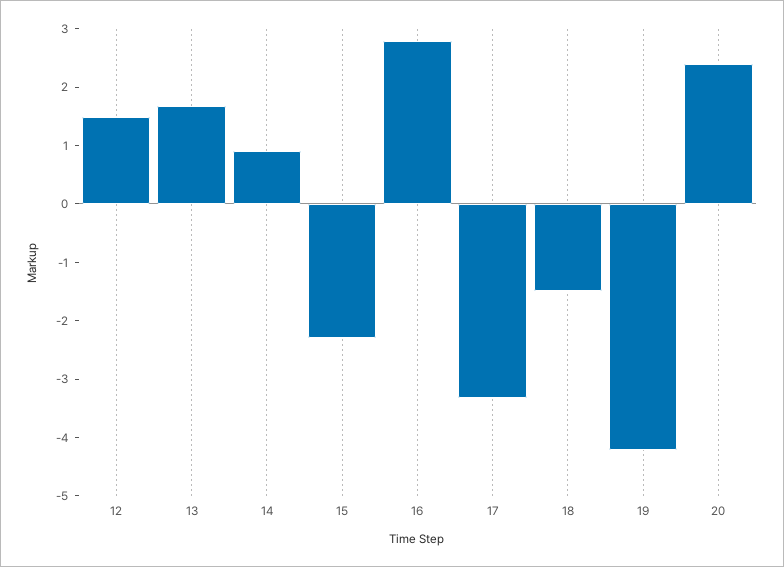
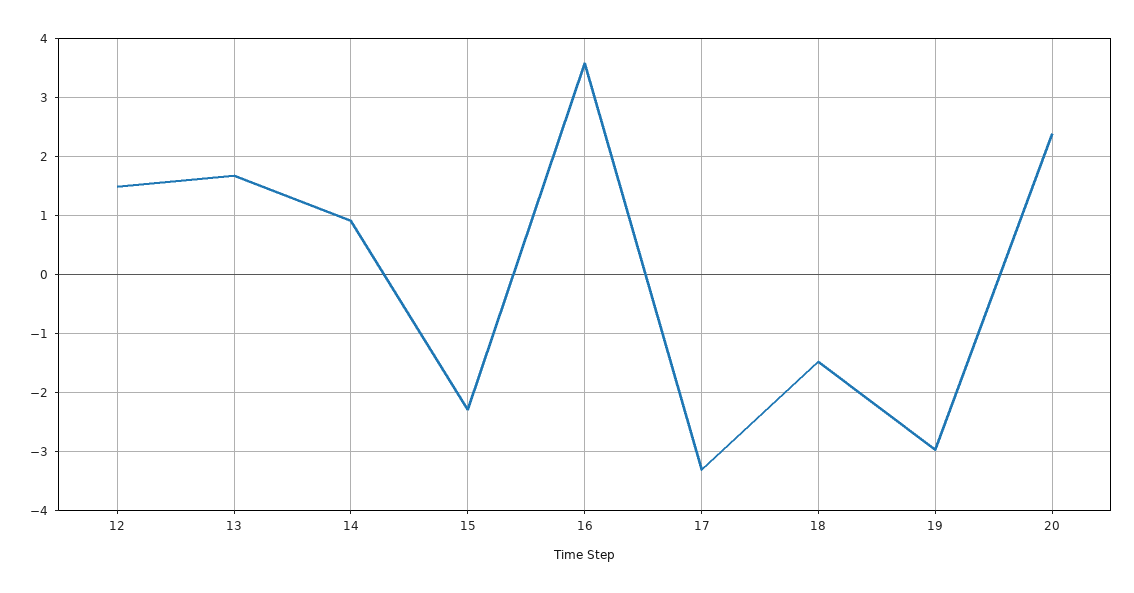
16: 2.8 -> 3.6
19: -4.2 -> -3

